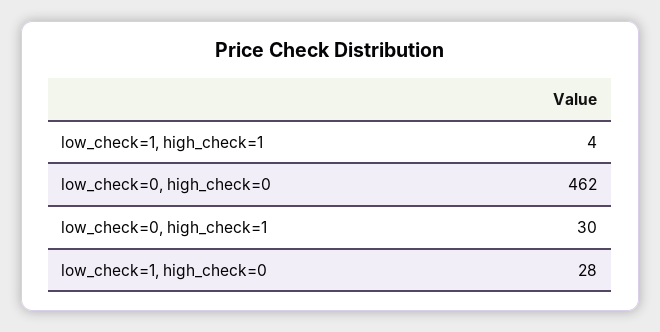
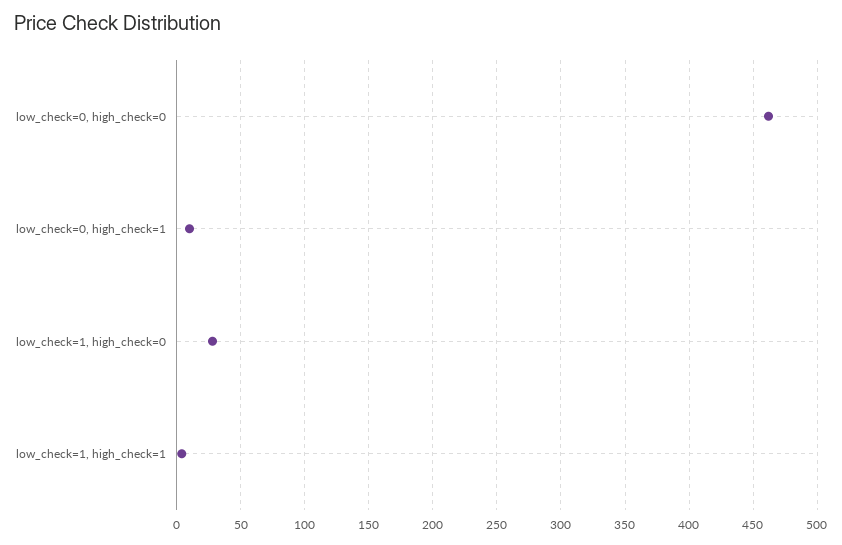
low_check=0, high_check=1: 30 -> 10

